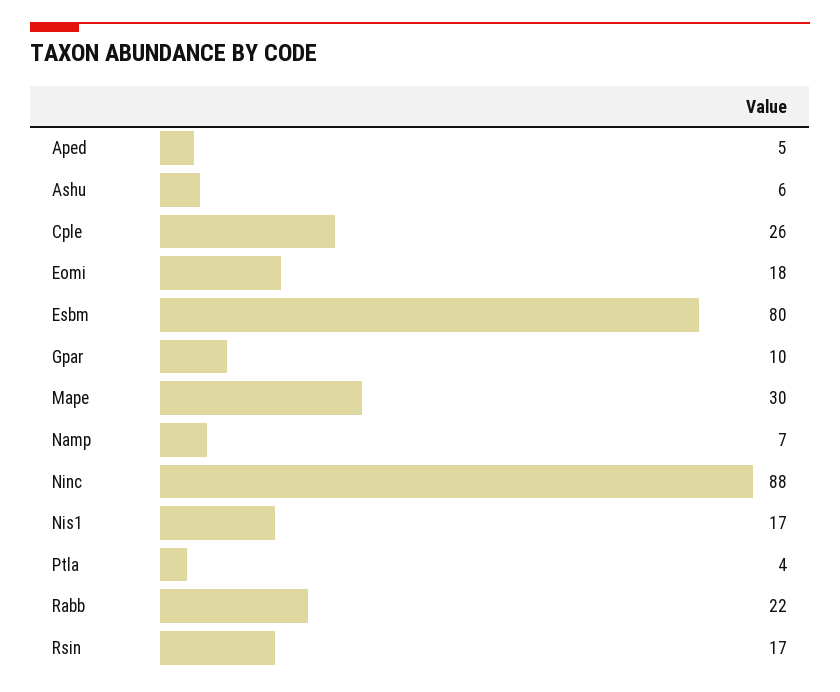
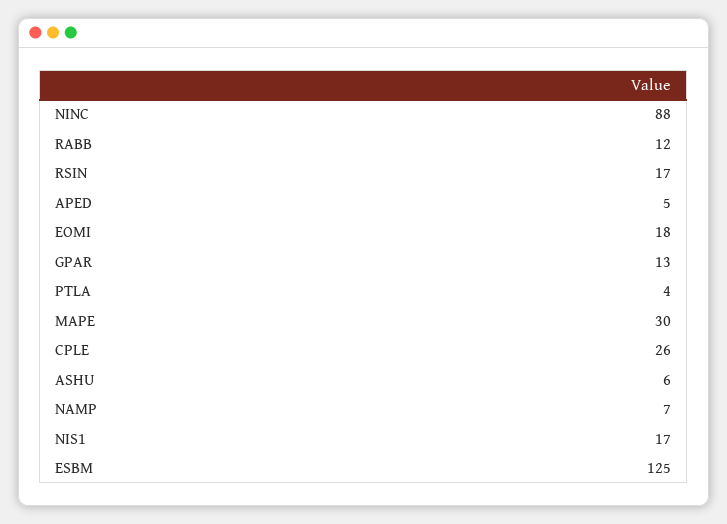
Esbm: 80 -> 125
Gpar: 10 -> 13
Rabb: 22 -> 12

